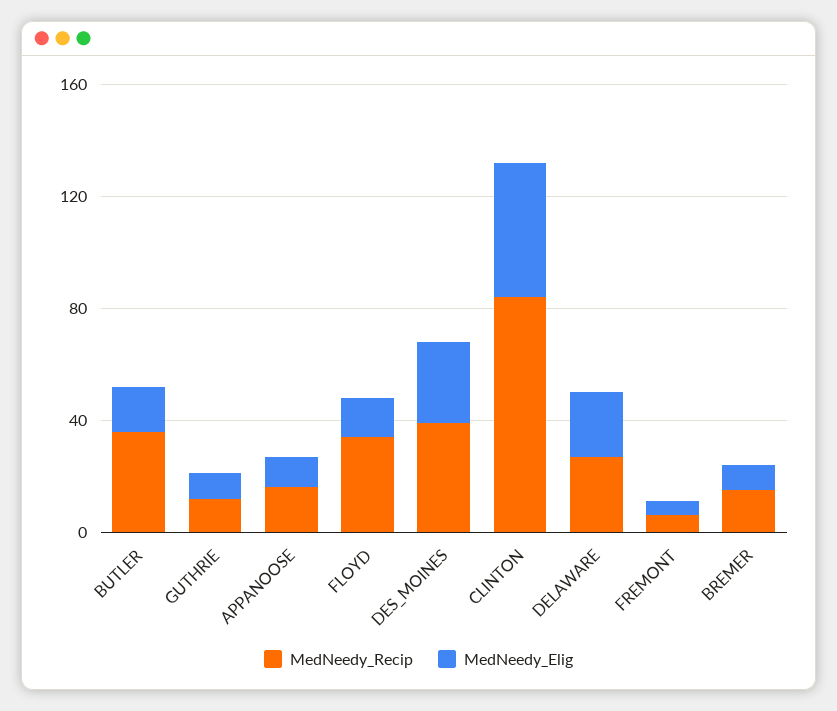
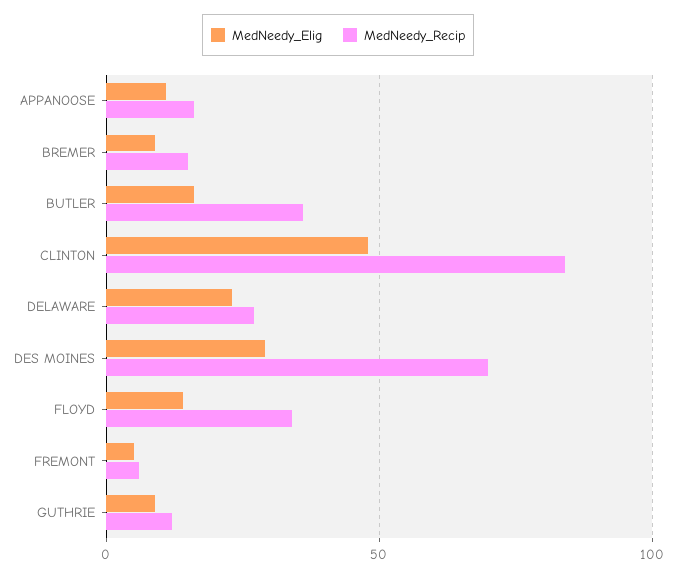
MedNeedy_Recip, DES_MOINES: 40 -> 70

